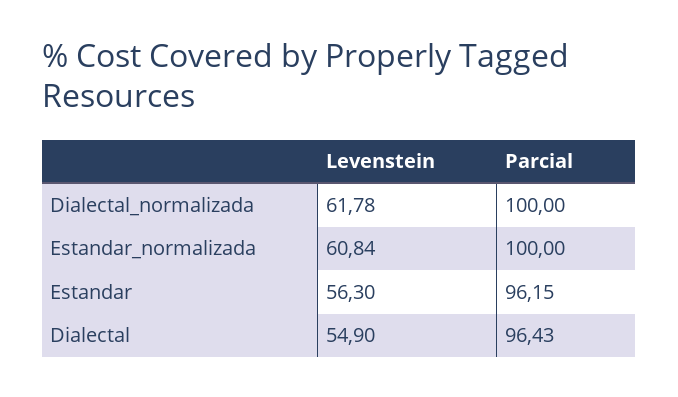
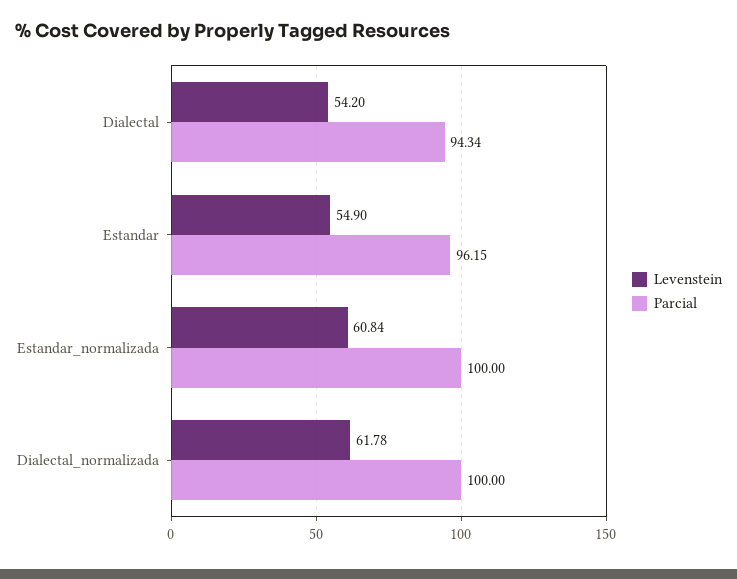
Levenstein, Estandar: 56.3 -> 54.9
Levenstein, Dialectal: 54.9 -> 54.2
Parcial, Dialectal: 96.43 -> 94.34

